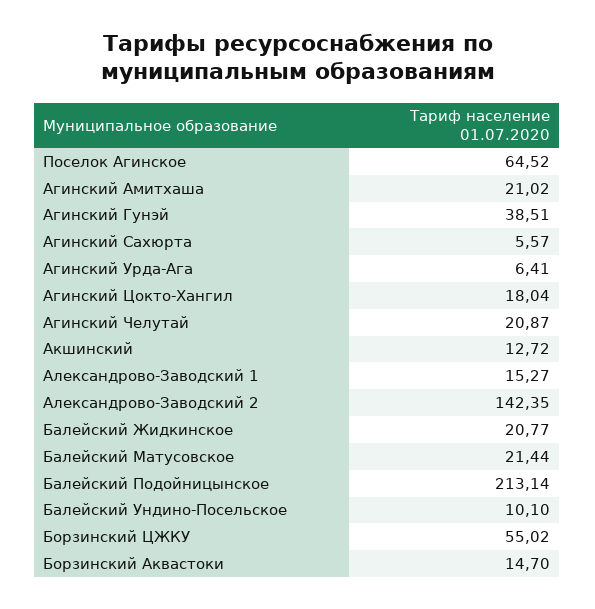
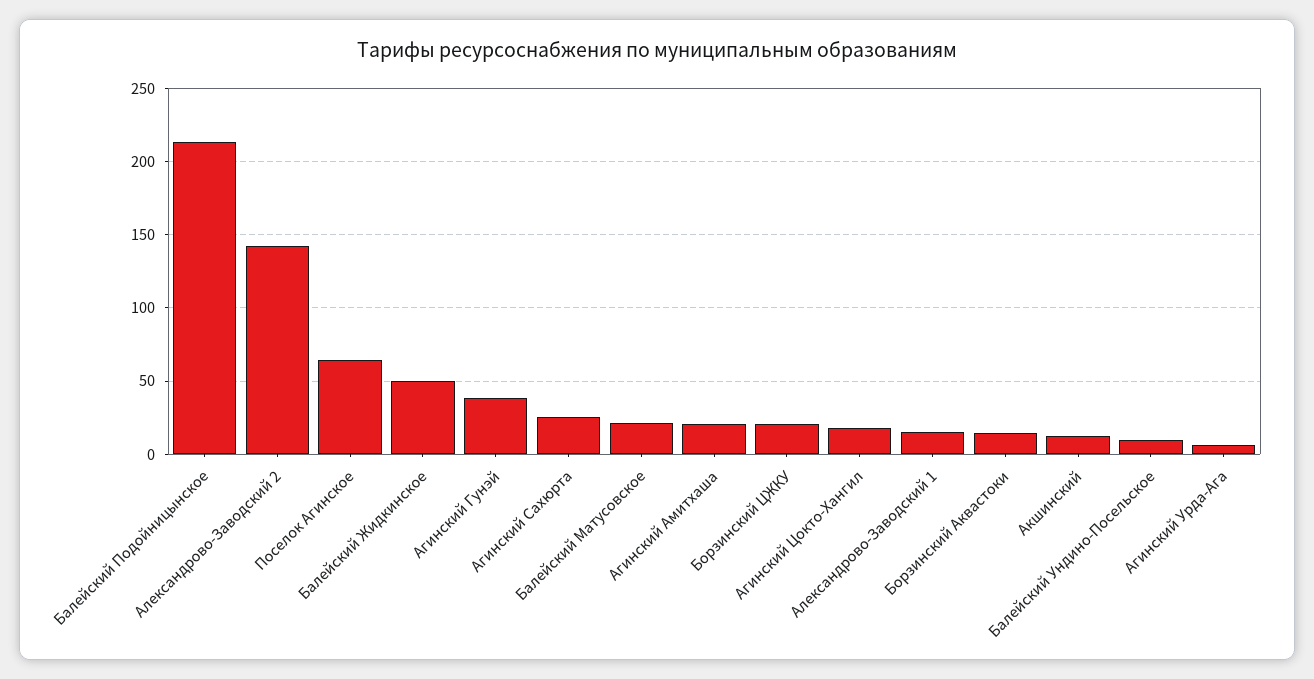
Агинский Сахюрта: 5.57 -> 25
Агинский Челутай: 20.87 -> none
Балейский Жидкинское: 20.77 -> 50
Борзинский ЦЖКУ: 55.02 -> 20

